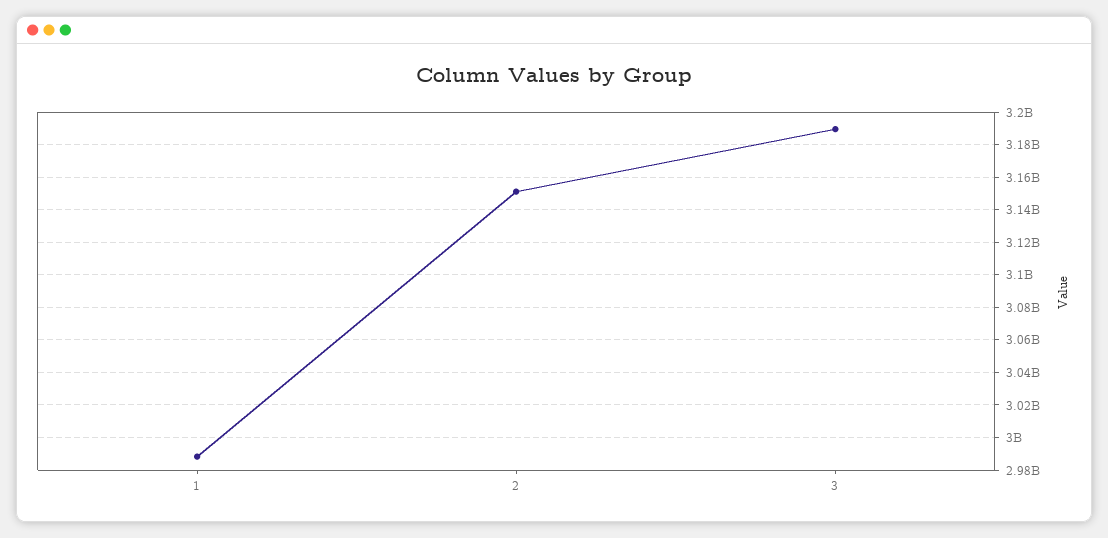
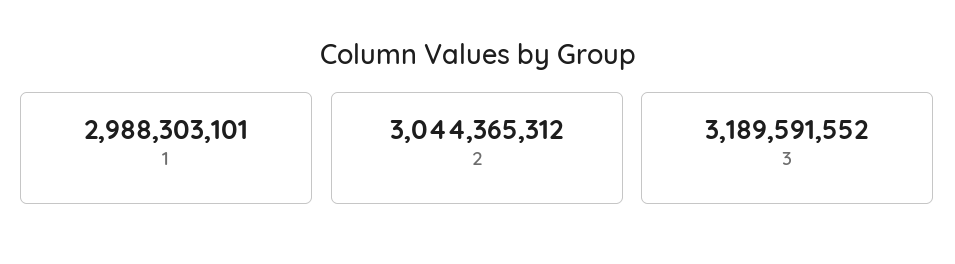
2: 3150000000 -> 3044365312

